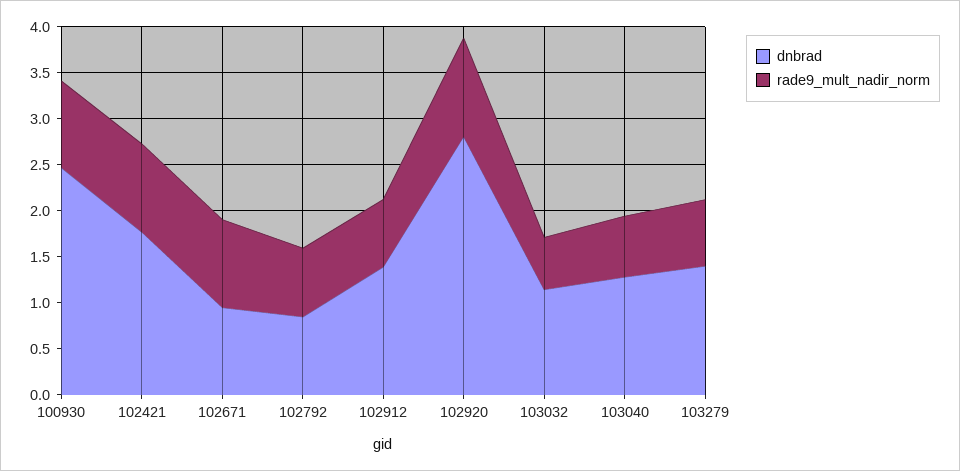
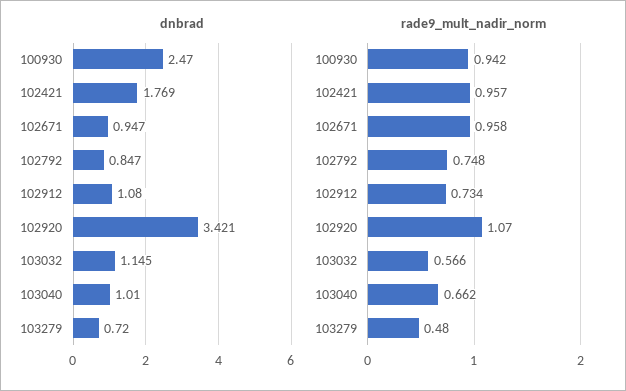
dnbrad, 102912: 1.4 -> 1.08
dnbrad, 102920: 2.8 -> 3.421
dnbrad, 103040: 1.3 -> 1.01
dnbrad, 103279: 1.4 -> 0.72
rade9_mult_nadir_norm, 103279: 0.7 -> 0.48

